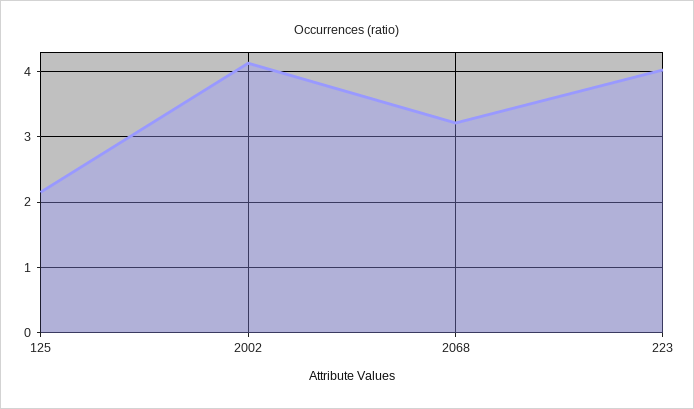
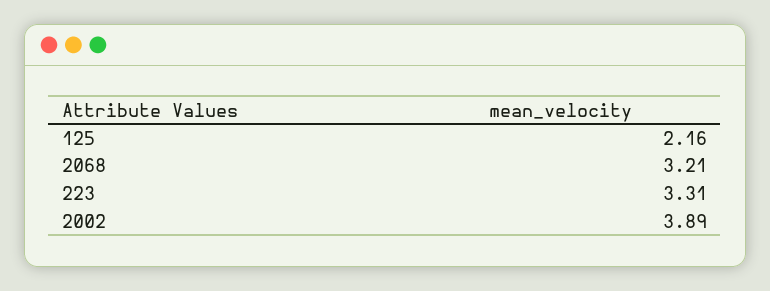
2002: 4.1 -> 3.89
223: 4 -> 3.31

